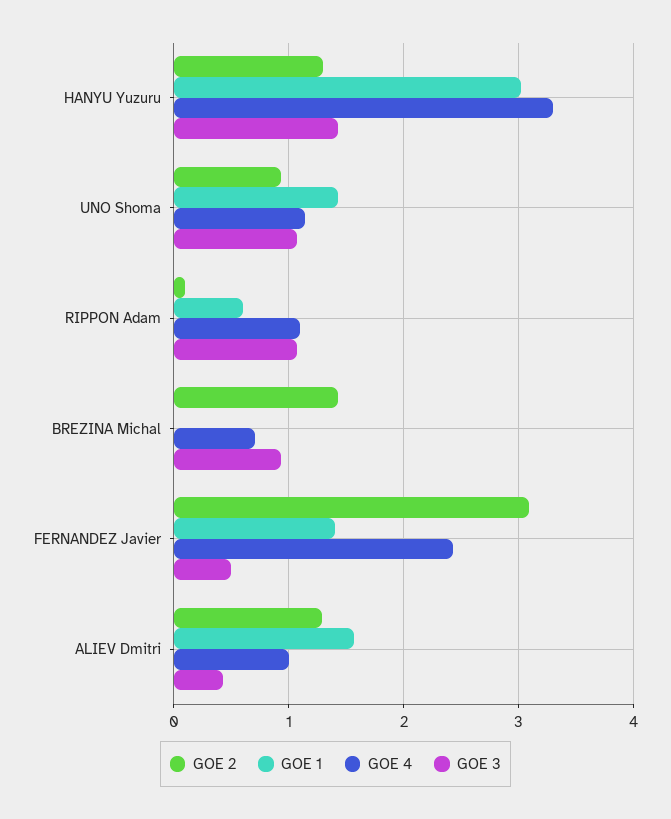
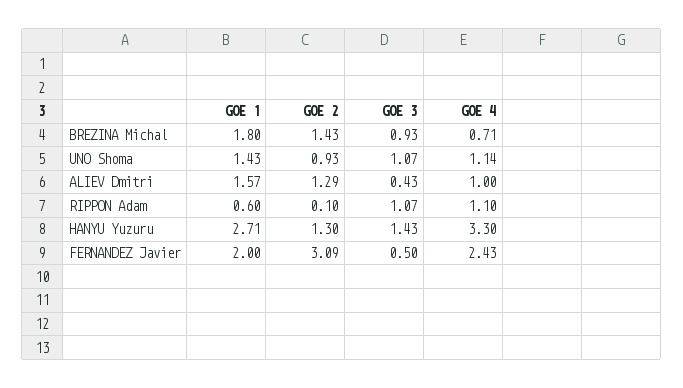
GOE 1, HANYU Yuzuru: 3 -> 2.71
GOE 1, BREZINA Michal: 0 -> 1.8
GOE 1, FERNANDEZ Javier: 1.4 -> 2

